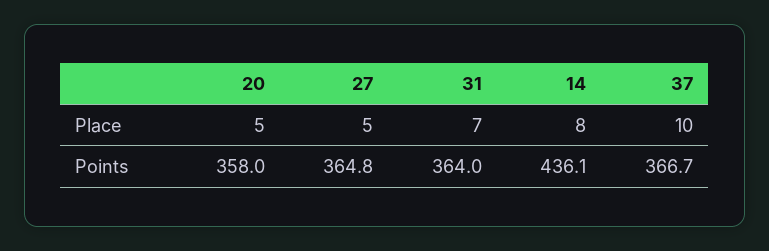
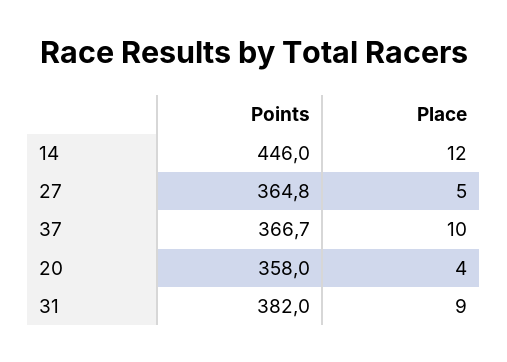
20, Place: 5 -> 4
31, Place: 7 -> 9
14, Place: 8 -> 12
31, Points: 364 -> 382
14, Points: 436.1 -> 446

